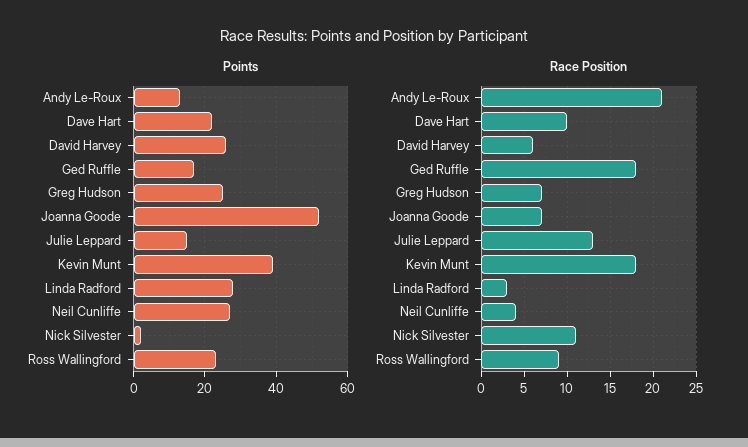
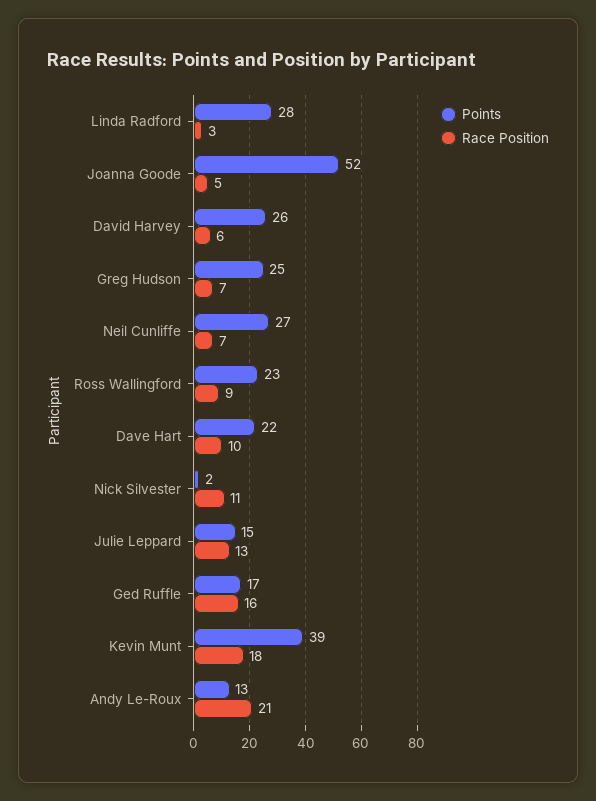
Race Position, Ged Ruffle: 18 -> 16
Race Position, Joanna Goode: 7 -> 5
Race Position, Neil Cunliffe: 4 -> 7

